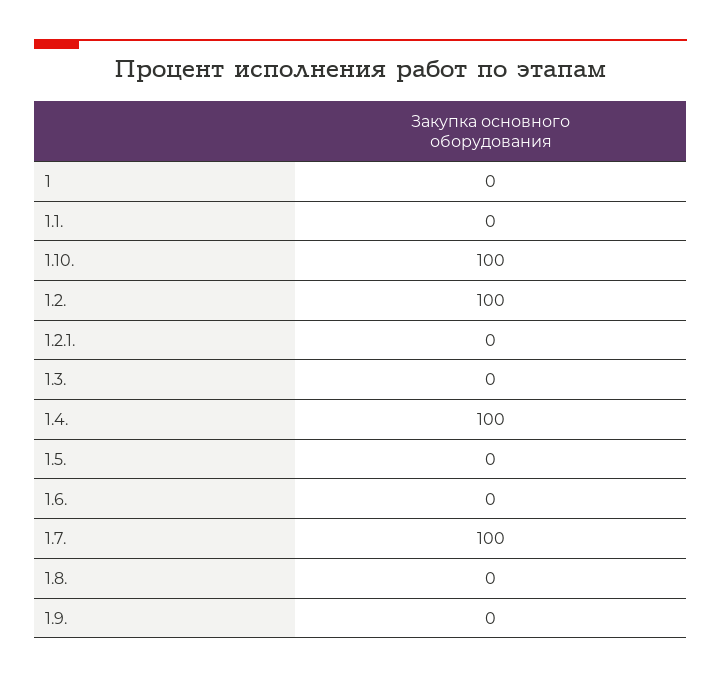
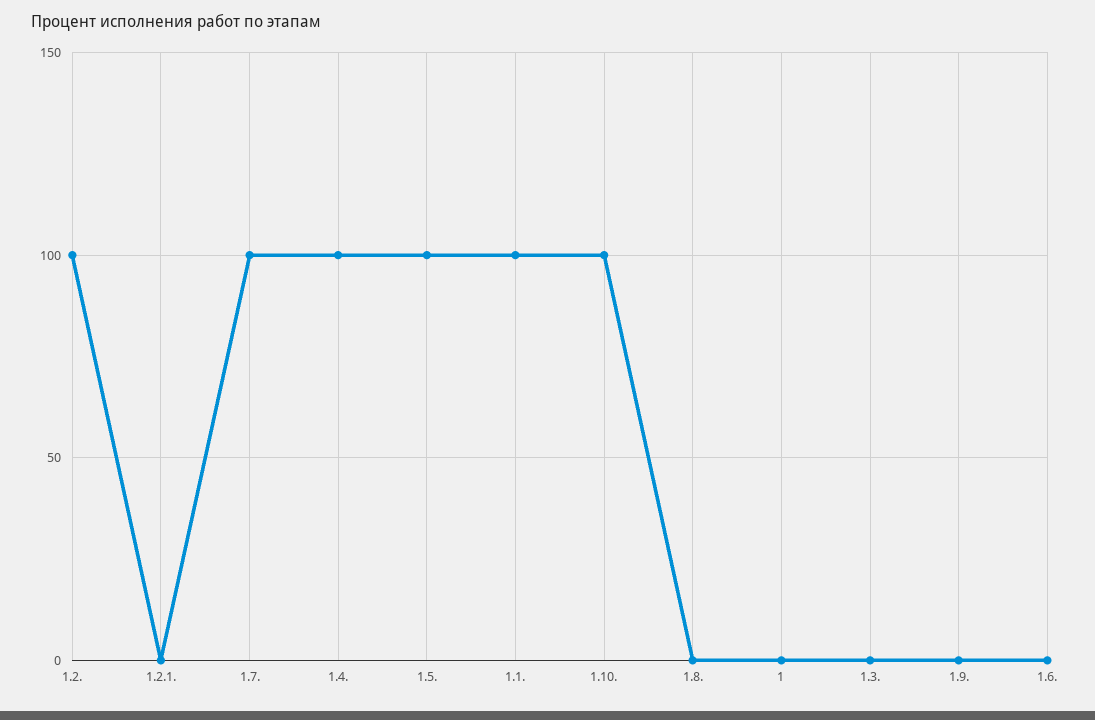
1.1.: 0 -> 100
1.5.: 0 -> 100

